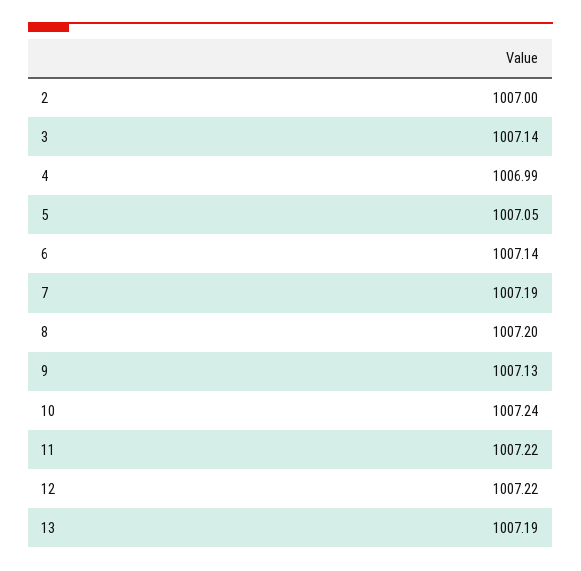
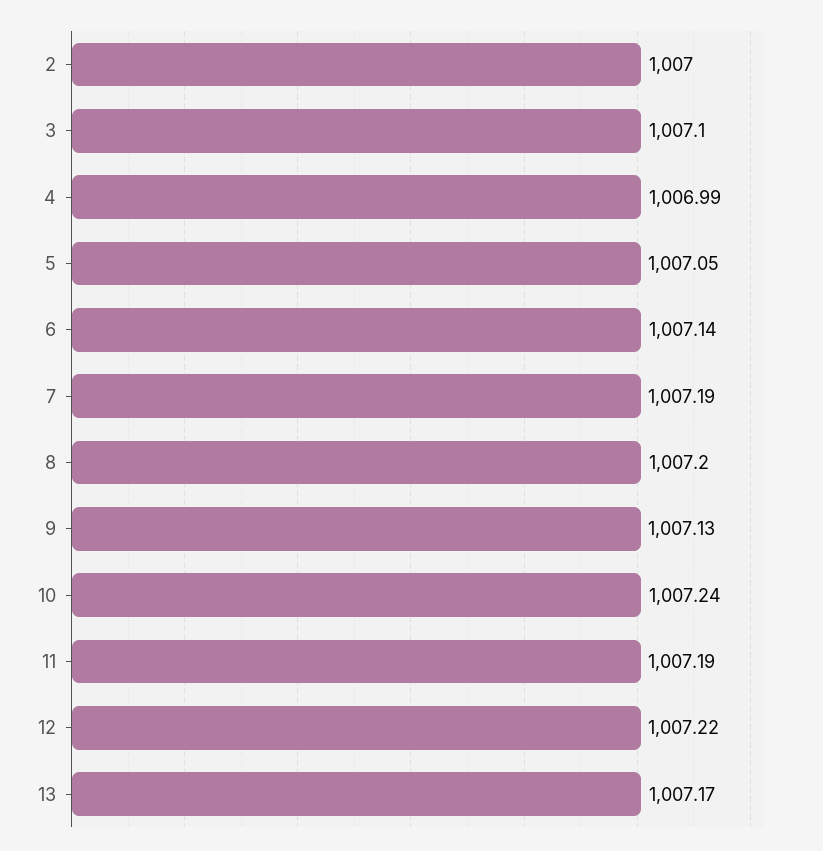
3: 1007.14 -> 1007.1
11: 1007.22 -> 1007.19
13: 1007.19 -> 1007.17

